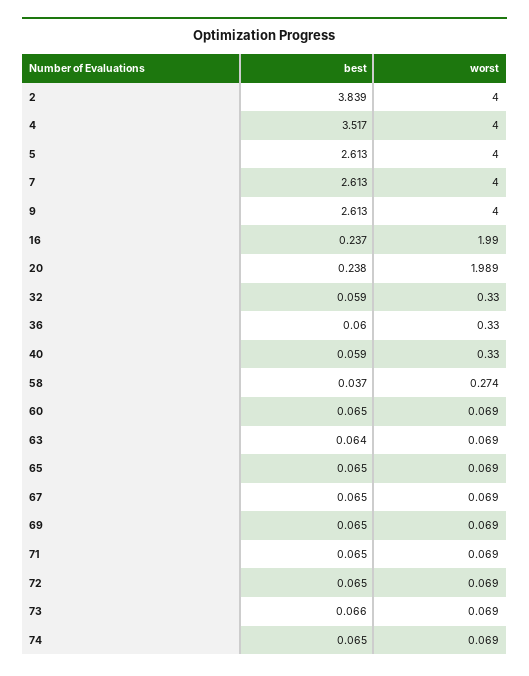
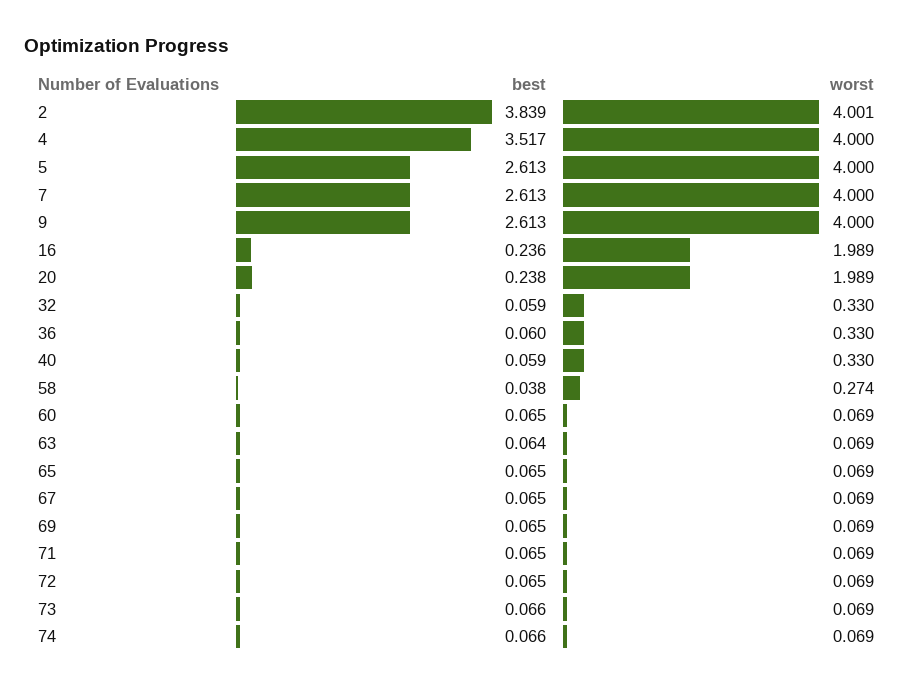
worst, 2: 4 -> 4.001
best, 16: 0.237 -> 0.236
worst, 16: 1.99 -> 1.989
best, 58: 0.037 -> 0.038
best, 74: 0.065 -> 0.066

